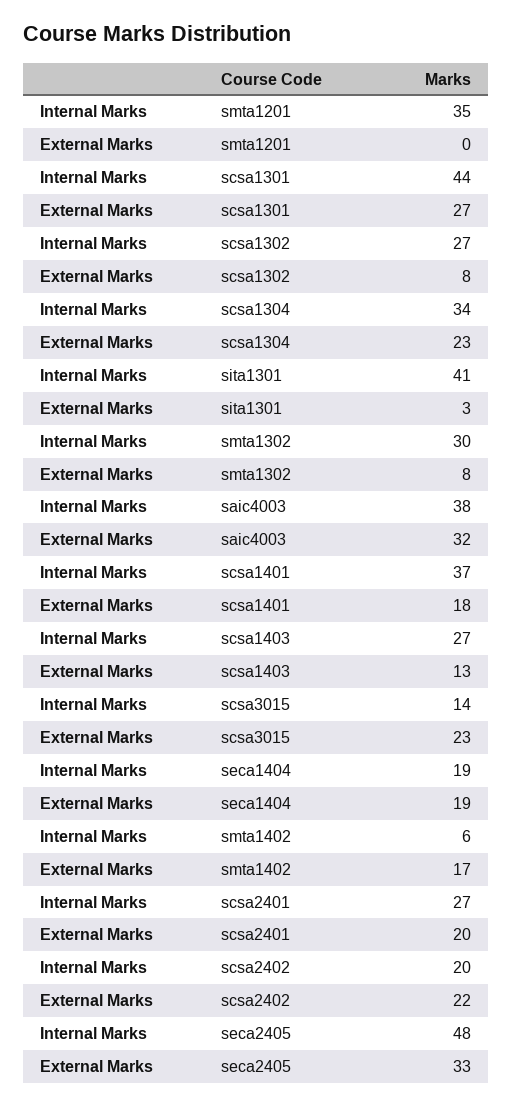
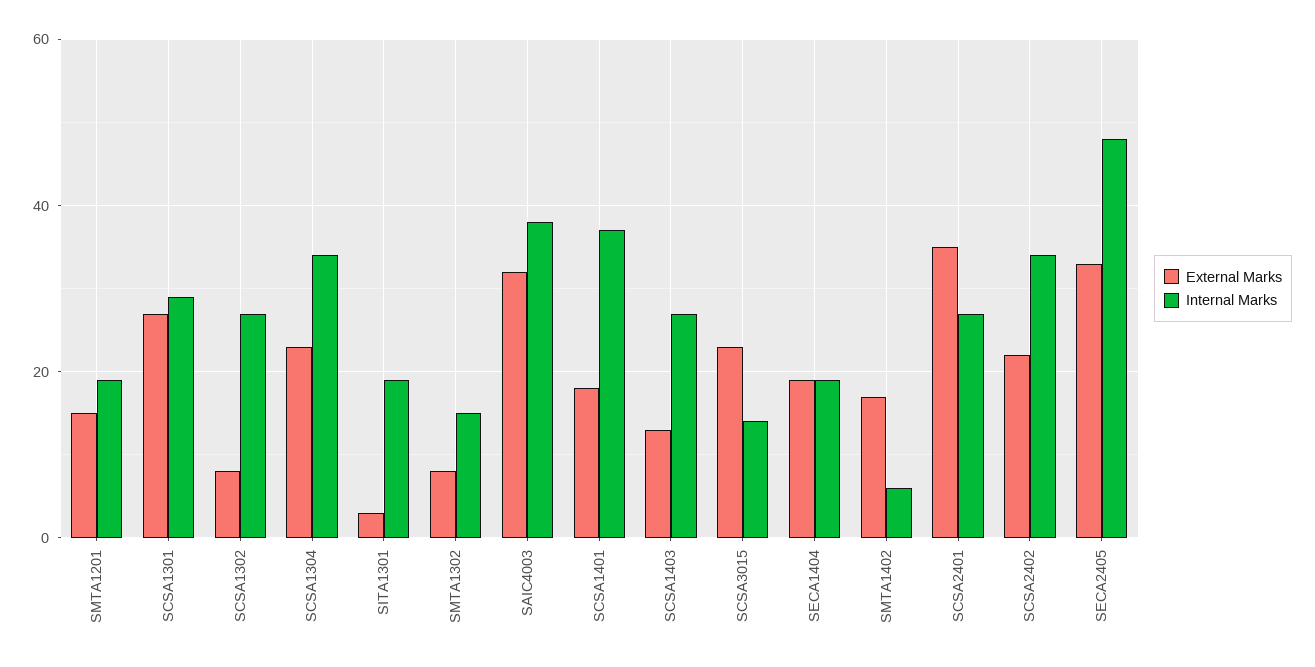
Internal Marks, smta1201: 35 -> 20
External Marks, smta1201: 0 -> 15
Internal Marks, scsa1301: 44 -> 30
Internal Marks, sita1301: 41 -> 20
Internal Marks, smta1302: 30 -> 15
External Marks, scsa2401: 20 -> 35
Internal Marks, scsa2402: 20 -> 35

